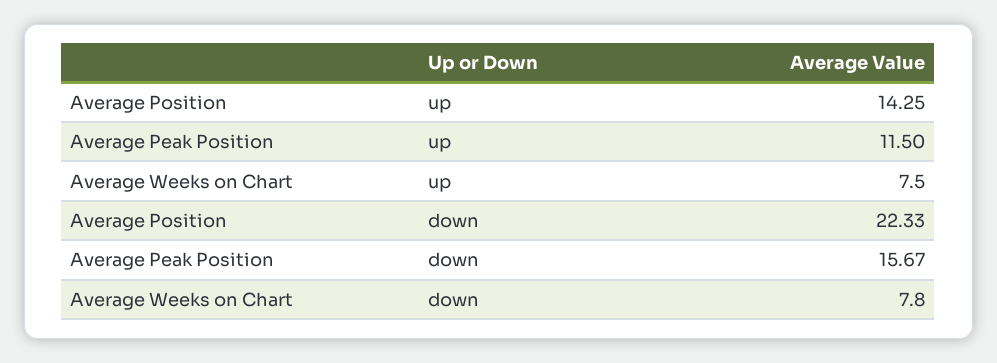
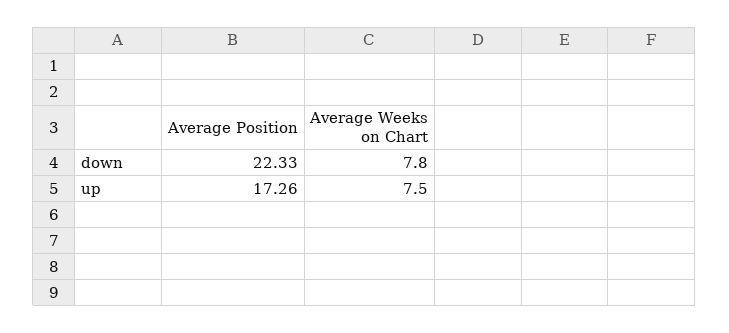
Average Position, up: 14.25 -> 17.26
Average Peak Position, up: 11.5 -> none
Average Peak Position, down: 15.67 -> none

